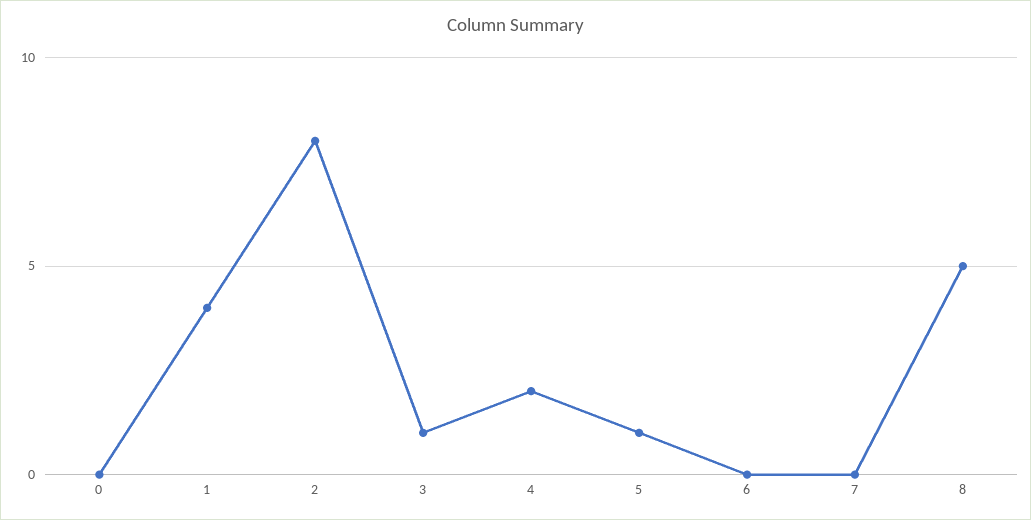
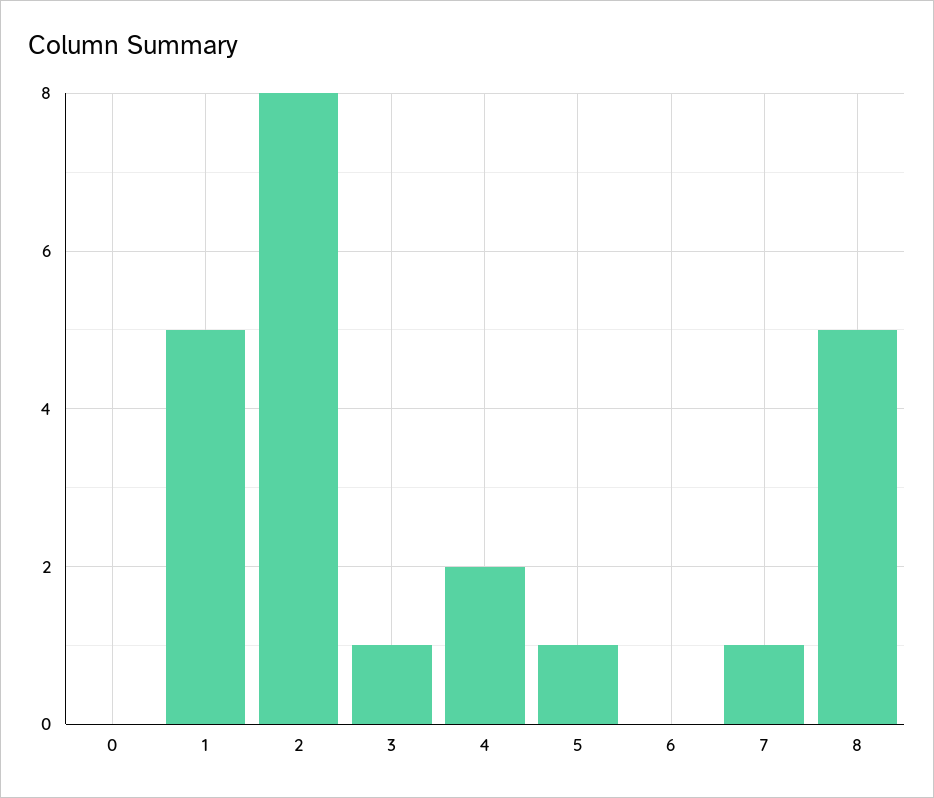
1: 4 -> 5
7: 0 -> 1

